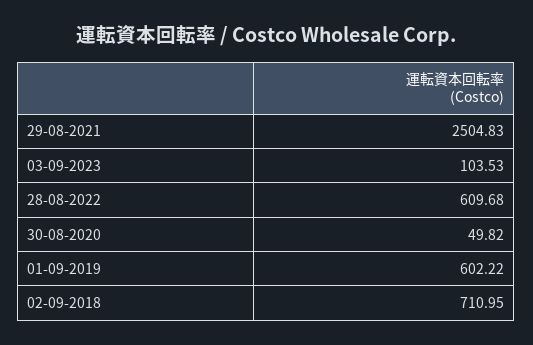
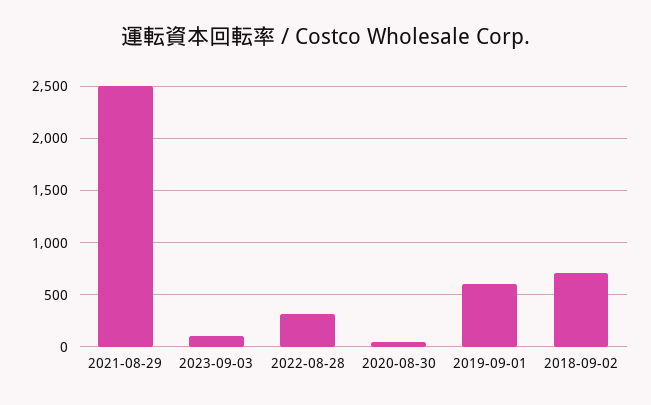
28-08-2022: 609.68 -> 300

